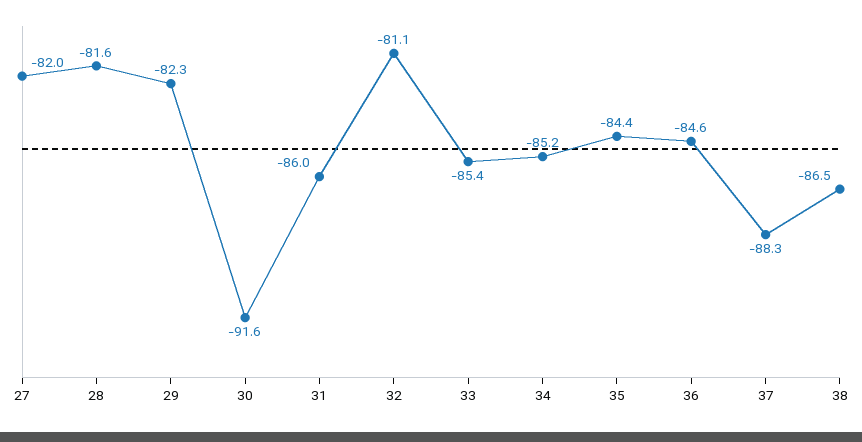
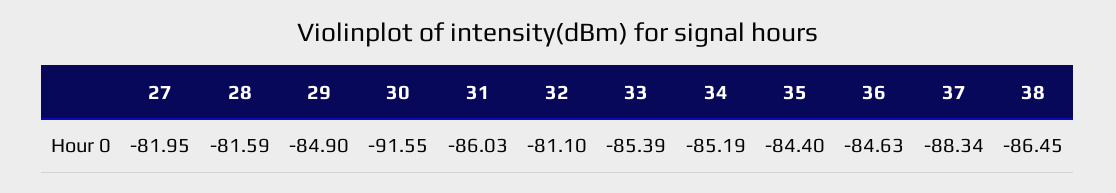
29: -82.3 -> -84.9

